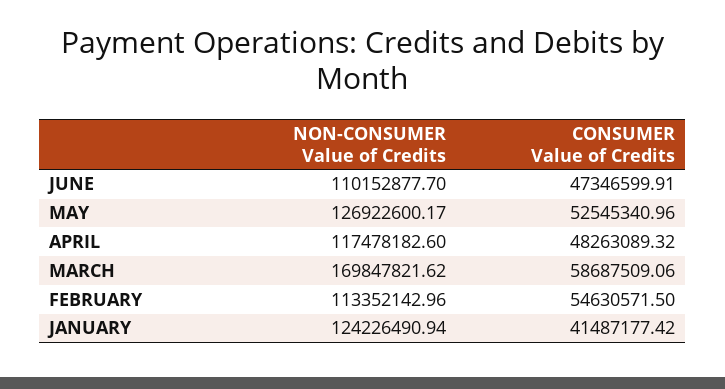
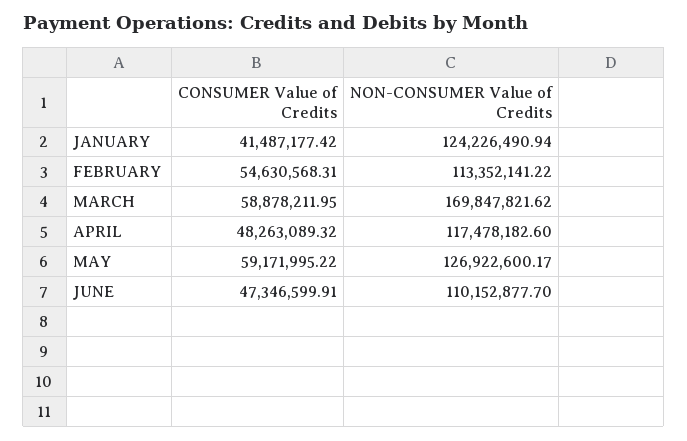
CONSUMER Value of Credits, MAY: 52545340.96 -> 59171995.22
CONSUMER Value of Credits, MARCH: 58687509.06 -> 58878211.95
NON-CONSUMER Value of Credits, FEBRUARY: 113352142.96 -> 113352141.22
CONSUMER Value of Credits, FEBRUARY: 54630571.5 -> 54630568.31

